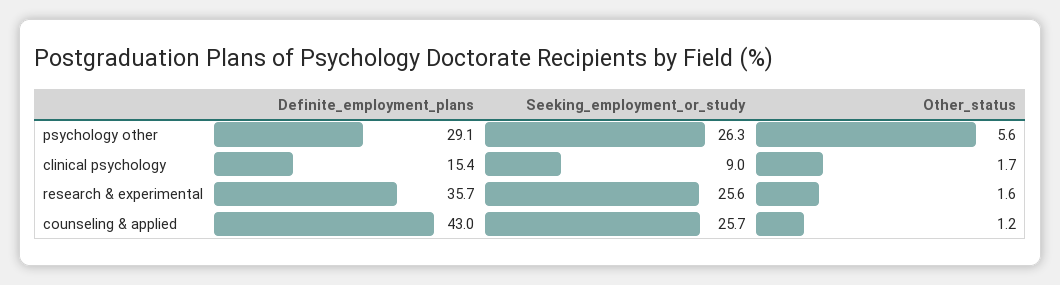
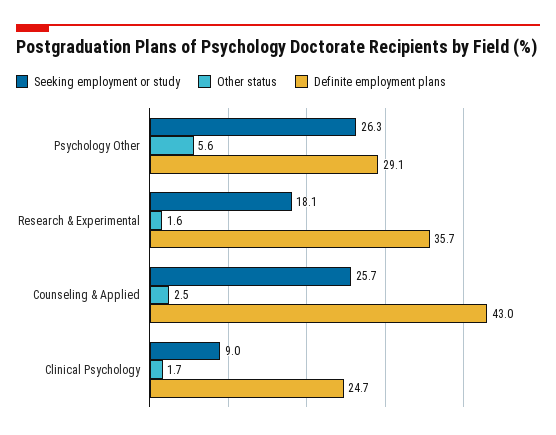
Definite_employment_plans, clinical psychology: 15.4 -> 24.7
Seeking_employment_or_study, research & experimental: 25.6 -> 18.1
Other_status, counseling & applied: 1.2 -> 2.5

